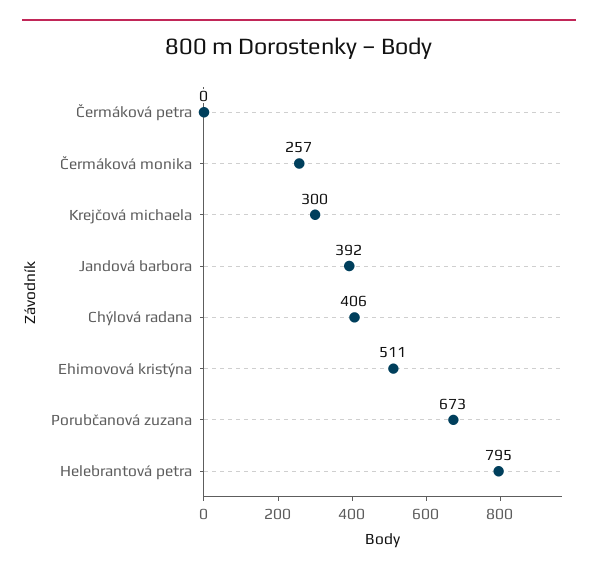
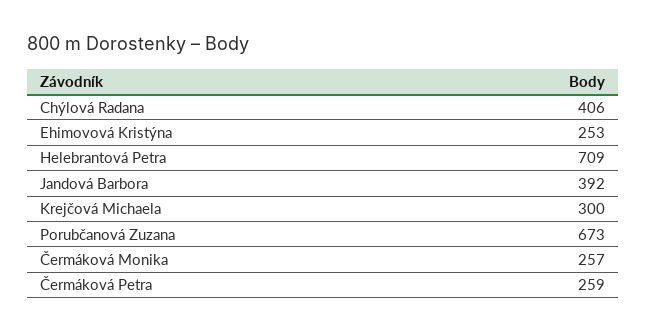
Čermáková petra: 0 -> 259
Ehimovová kristýna: 511 -> 253
Helebrantová petra: 795 -> 709

